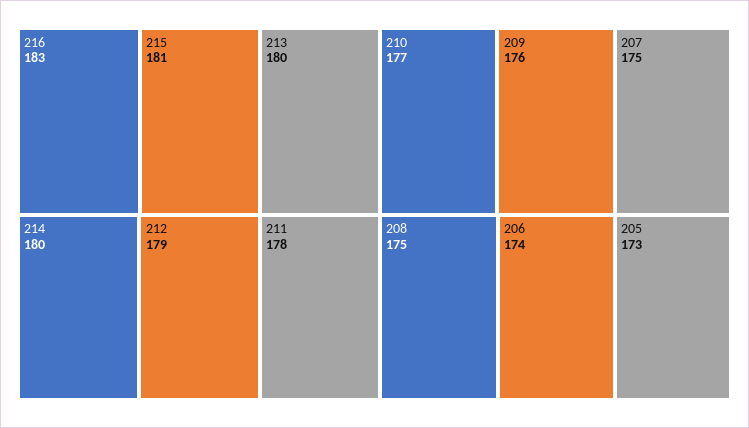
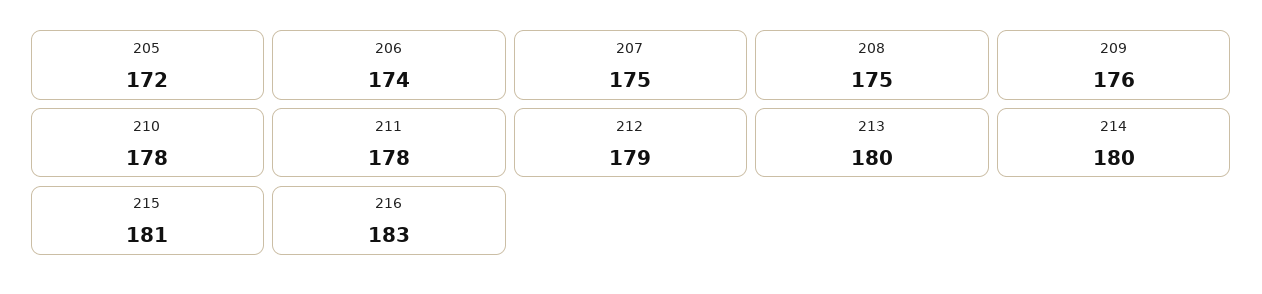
210: 177 -> 178
205: 173 -> 172

